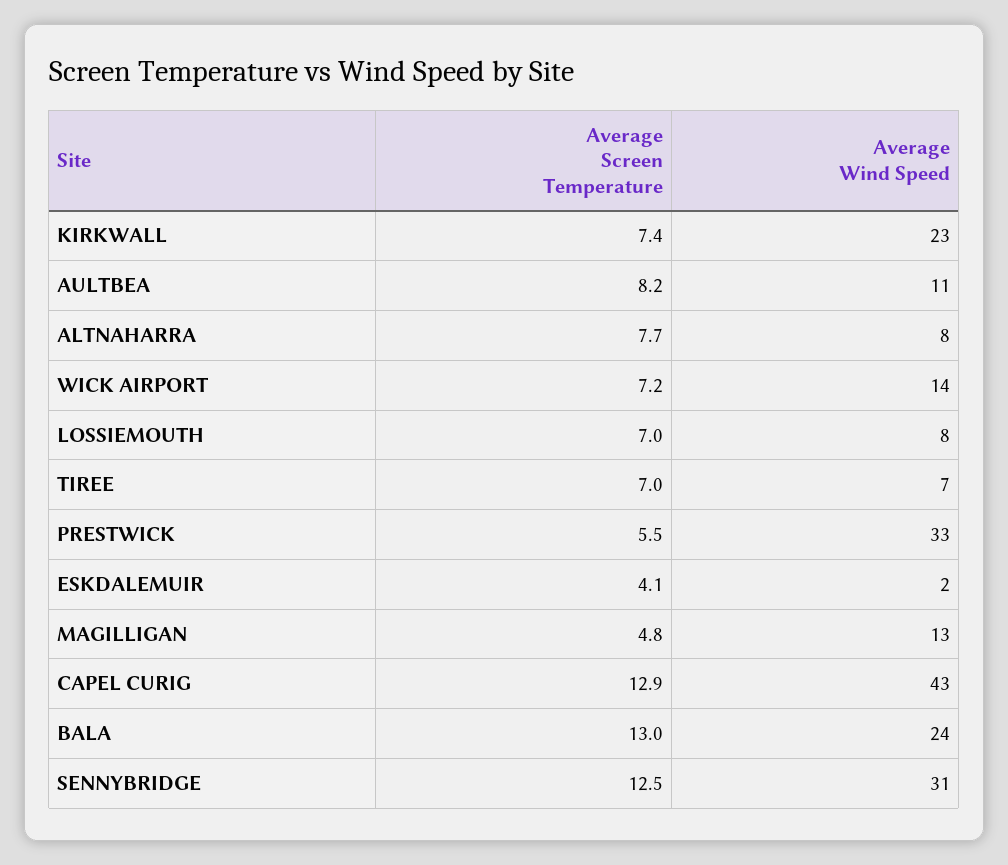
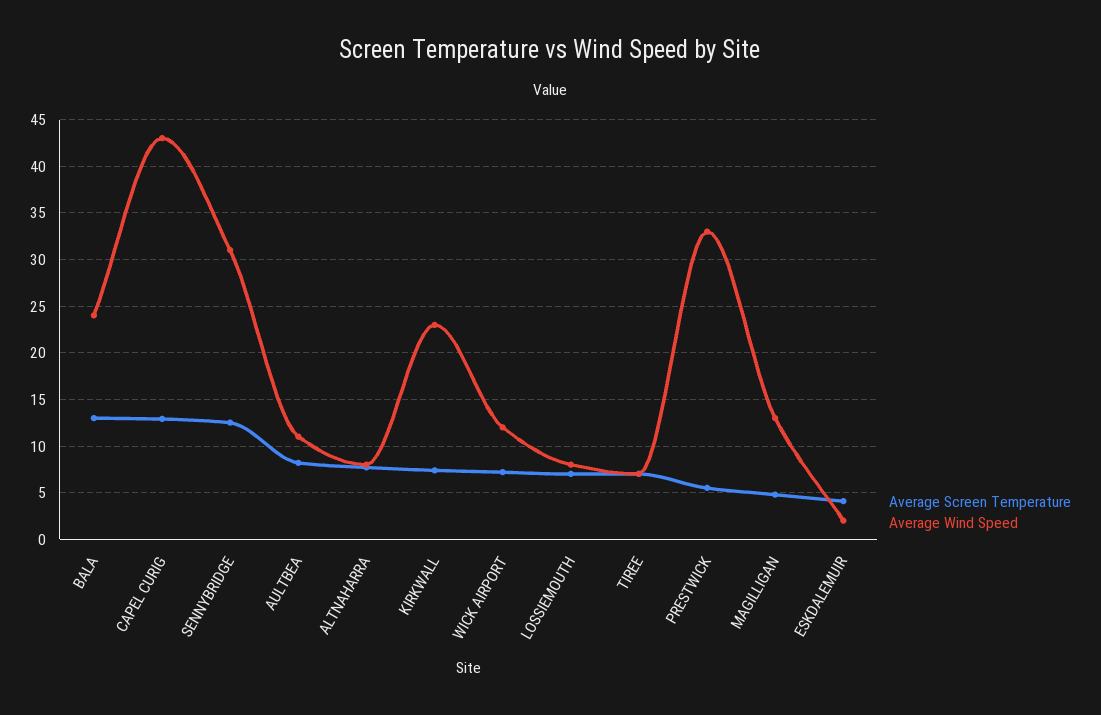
Average Wind Speed, WICK AIRPORT: 14 -> 12

